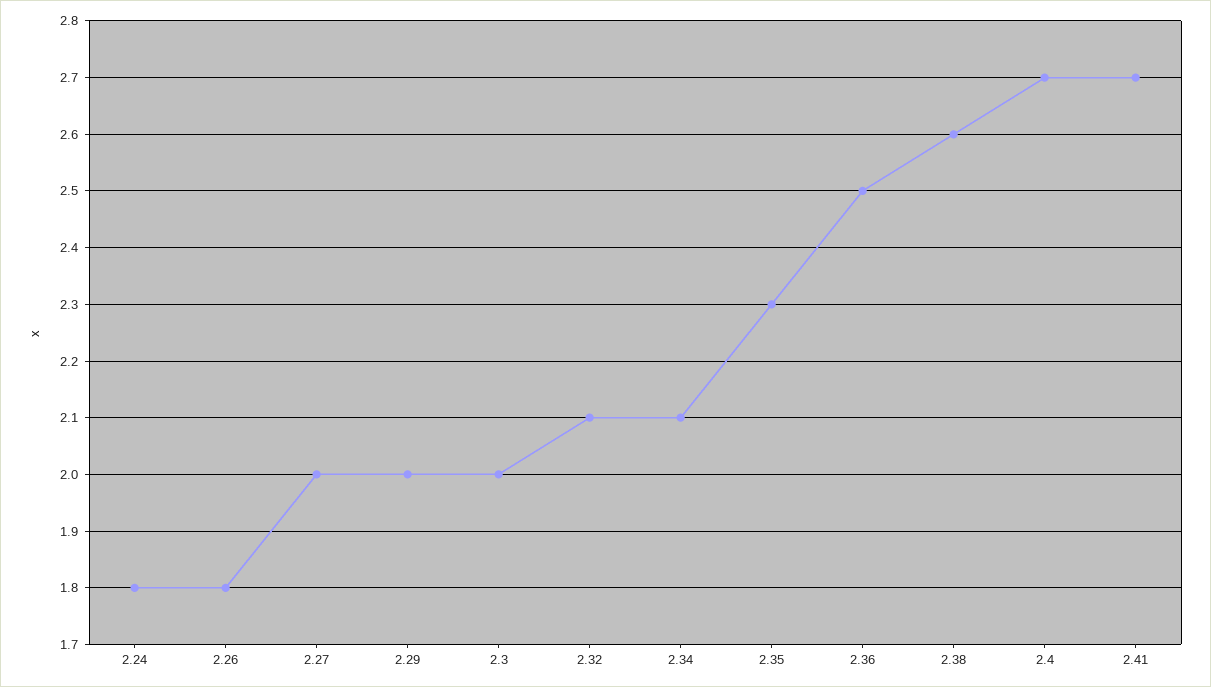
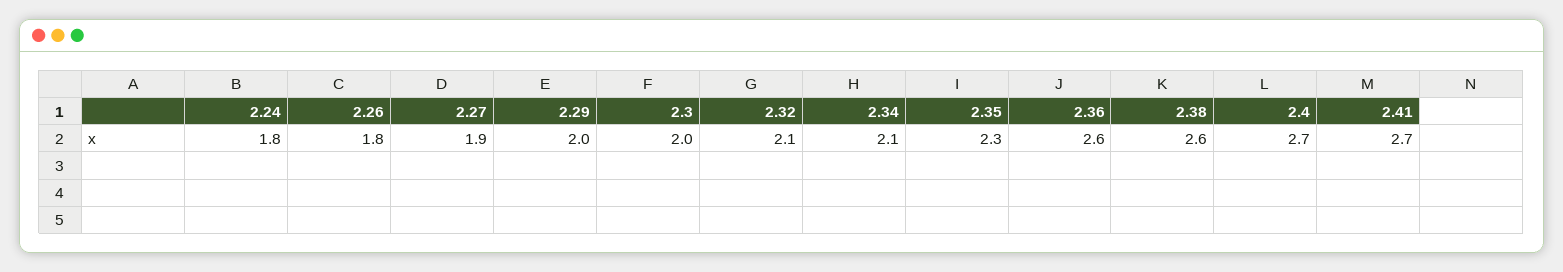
2.27: 2 -> 1.9
2.36: 2.5 -> 2.6

